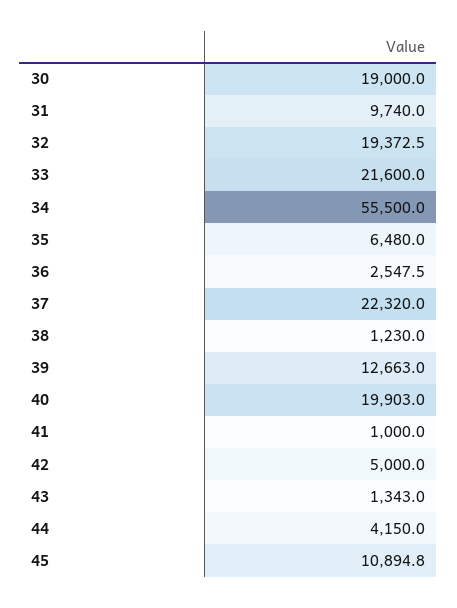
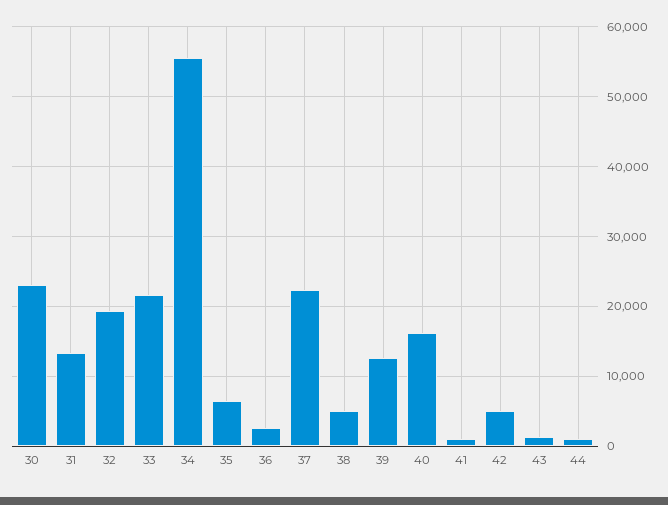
30: 19000 -> 23000
31: 9740 -> 13000
38: 1230 -> 5000
40: 19903 -> 16000
44: 4150 -> 1000
45: 10894.8 -> none

